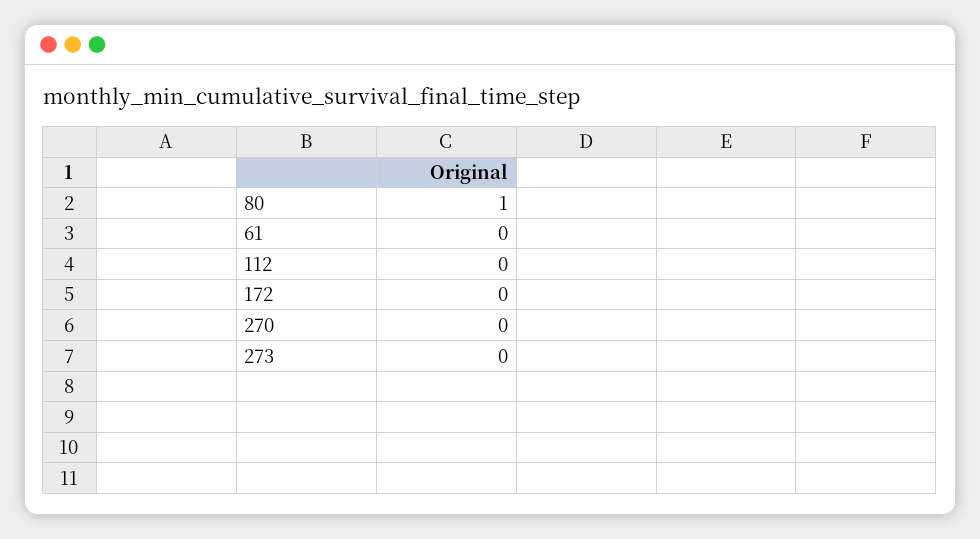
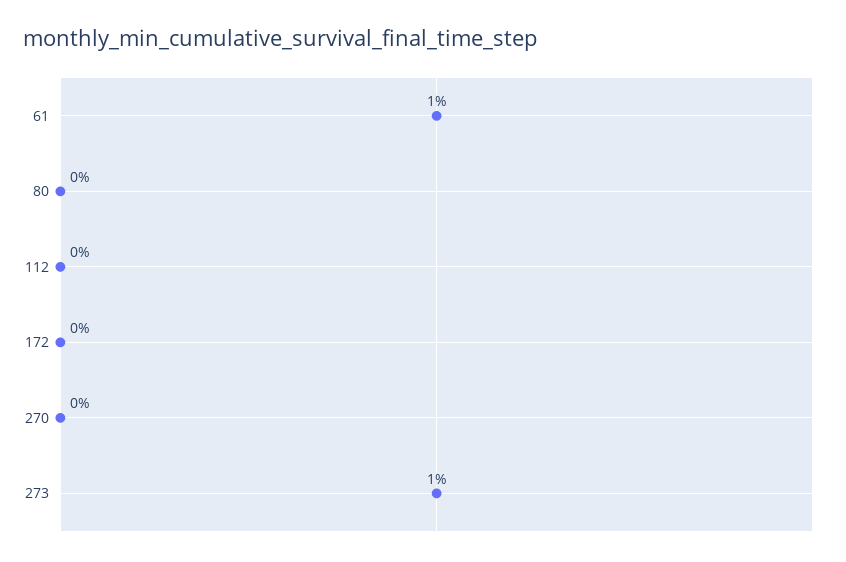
80: 1 -> 0
61: 0 -> 1
273: 0 -> 1

